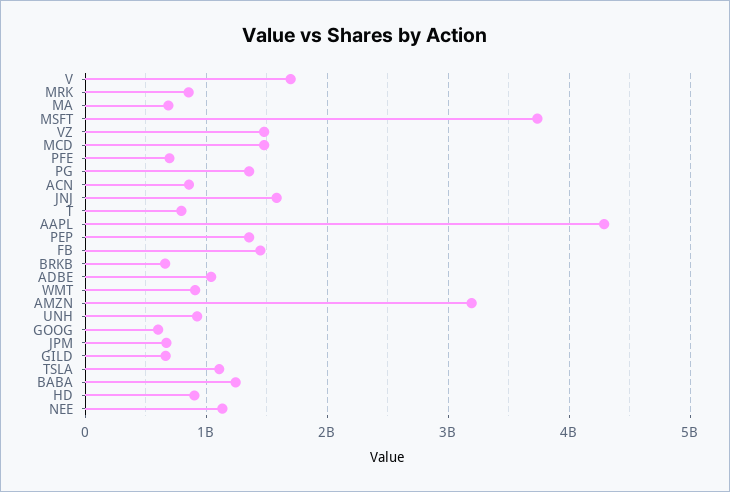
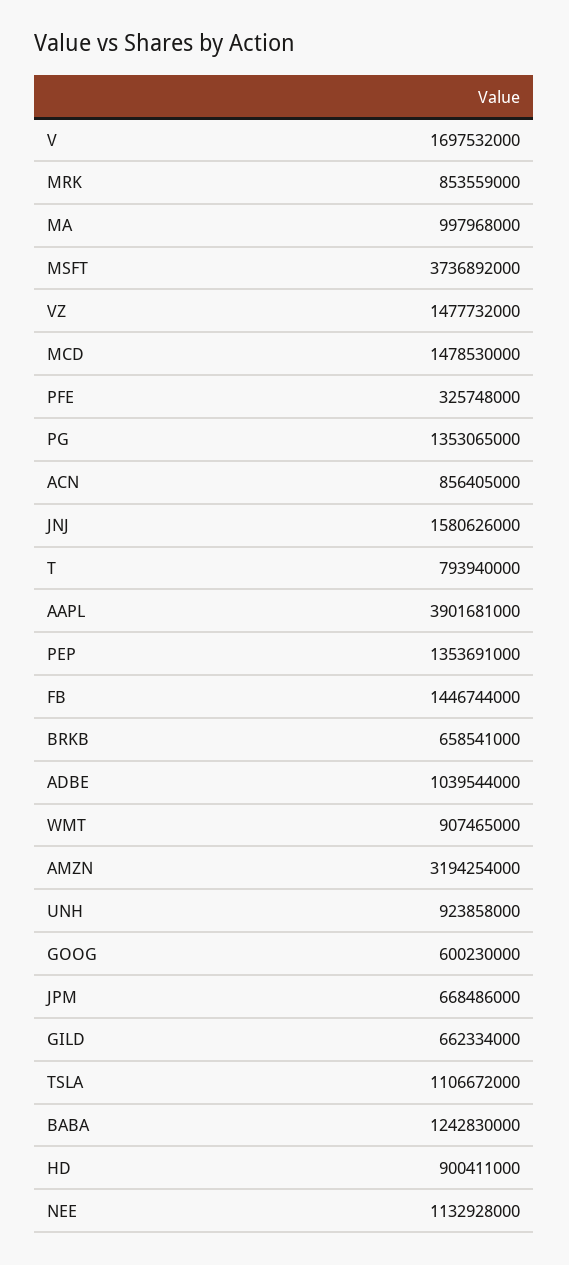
MA: 700000000 -> 997968000
PFE: 700000000 -> 325748000
AAPL: 4300000000 -> 3901681000

